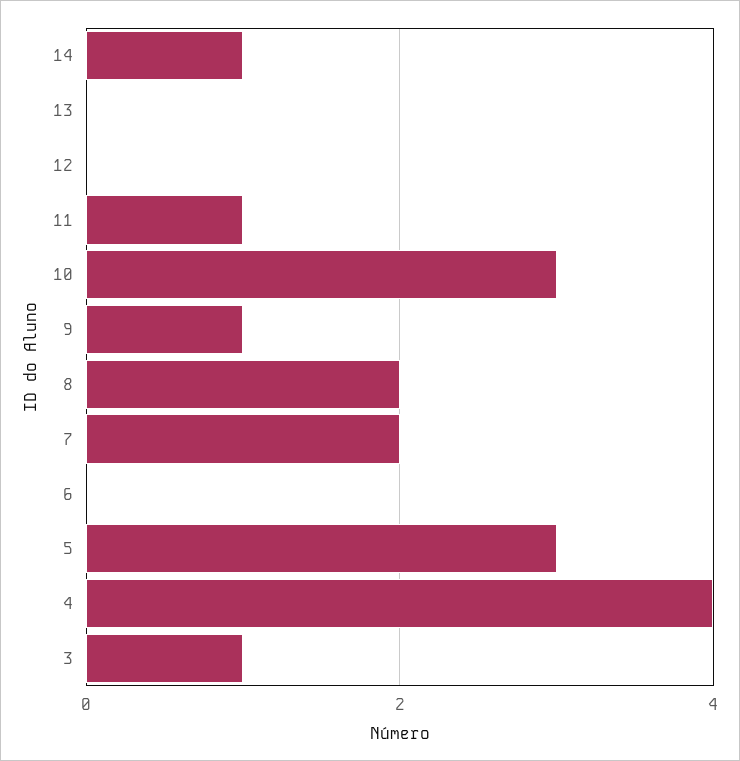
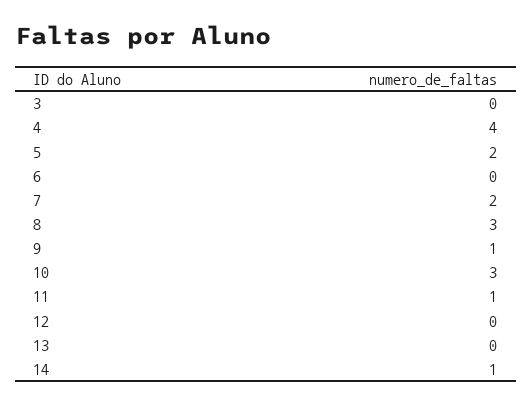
8: 2 -> 3
5: 3 -> 2
3: 1 -> 0

